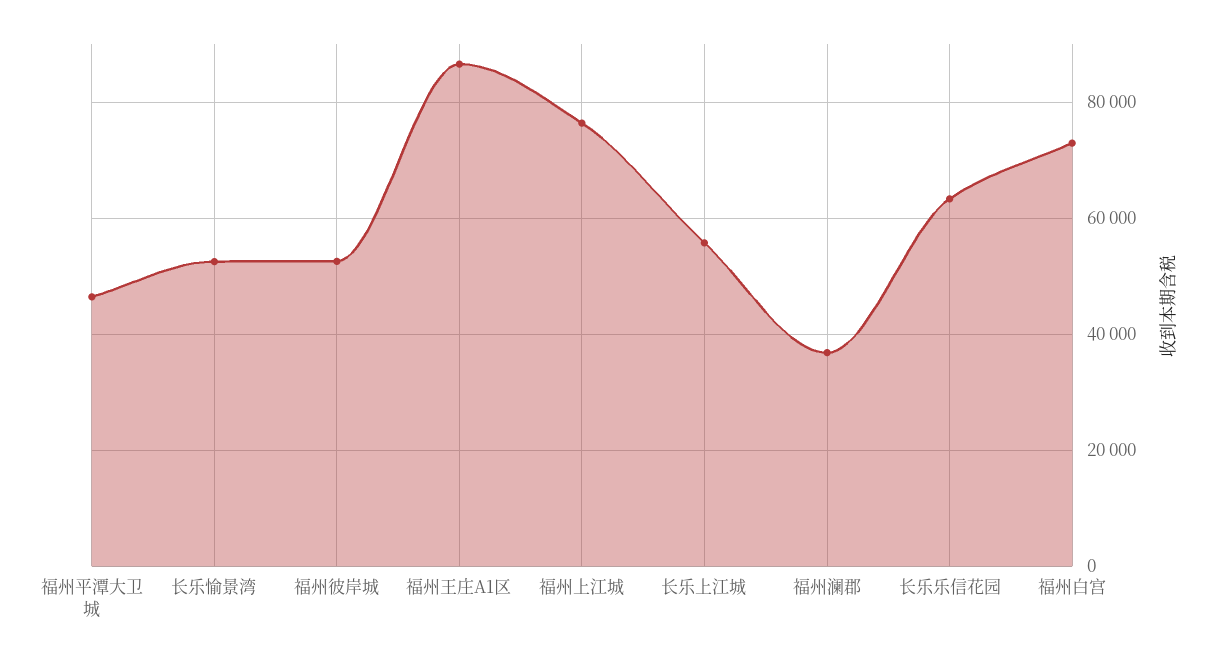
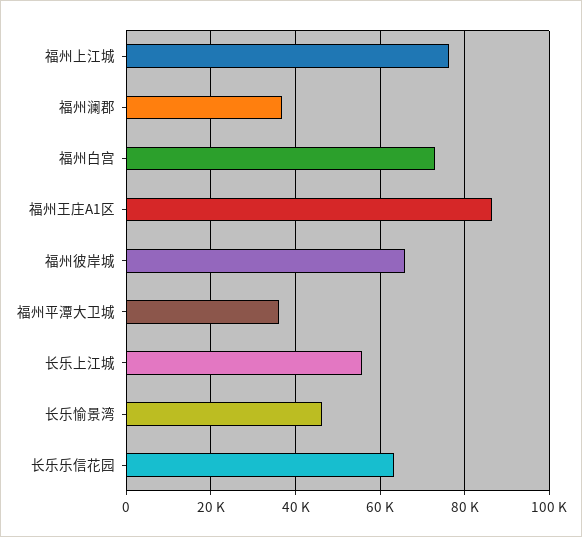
福州平潭大卫城: 46000 -> 36000
长乐愉景湾: 52000 -> 46000
福州彼岸城: 52000 -> 66000

